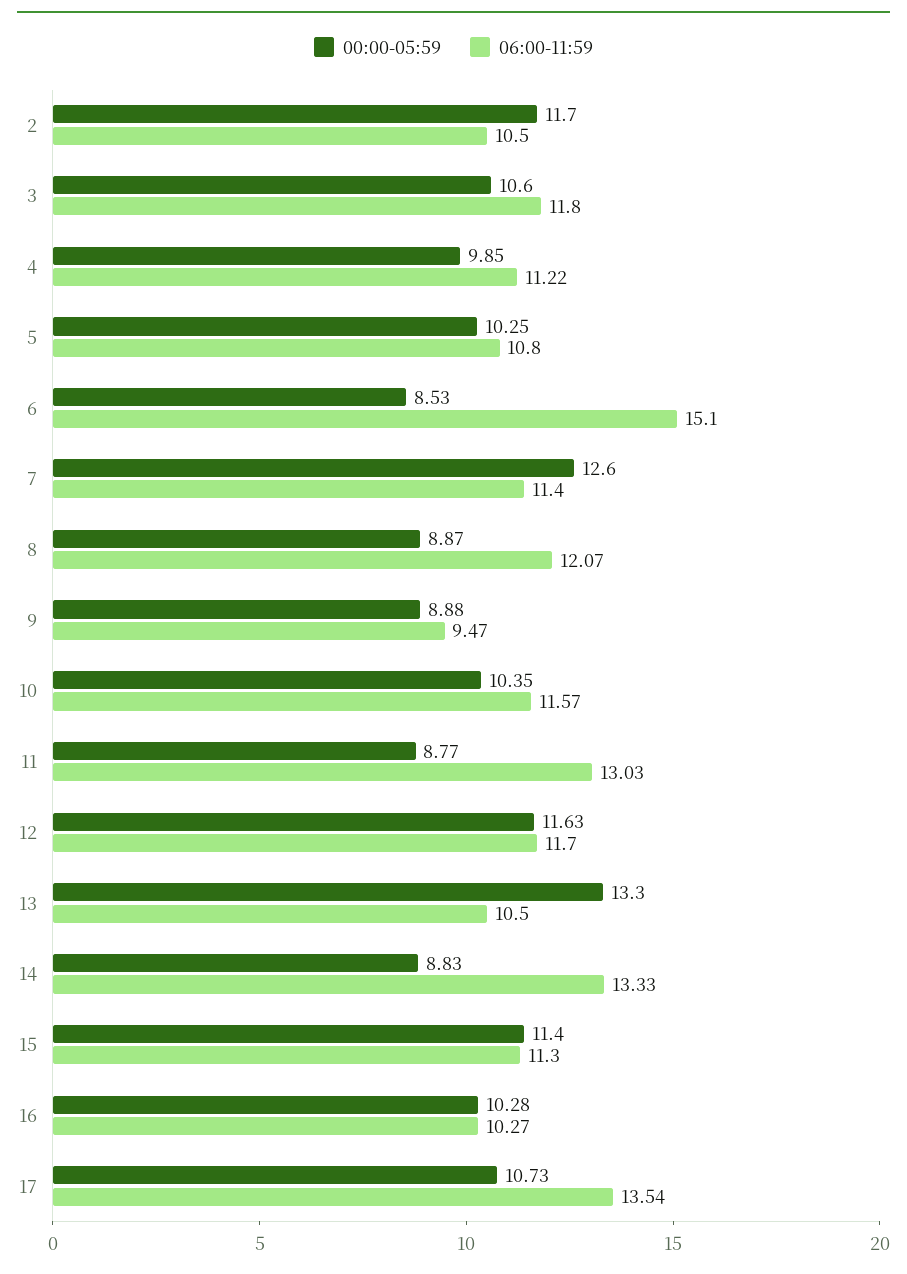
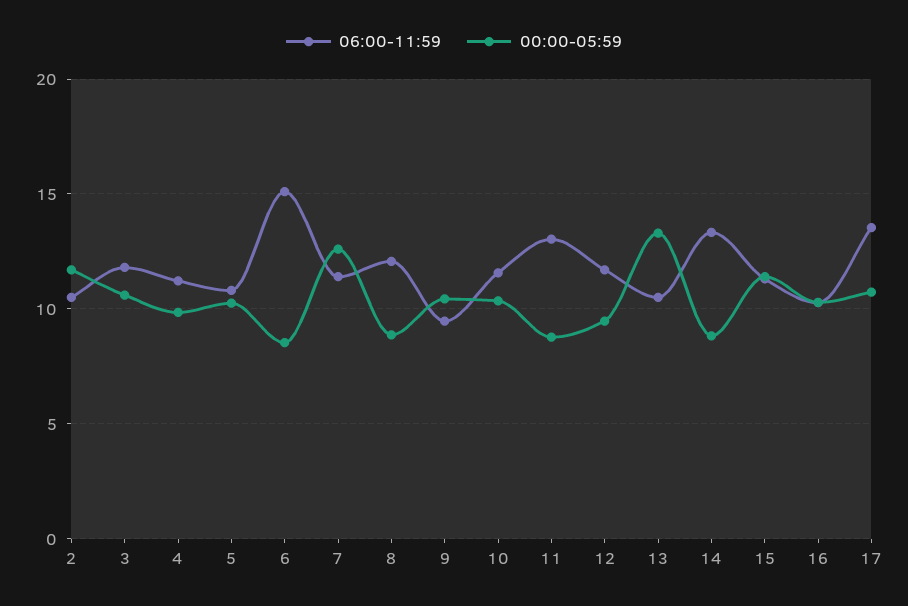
00:00-05:59, 9: 8.88 -> 10.5
00:00-05:59, 12: 11.63 -> 9.5

